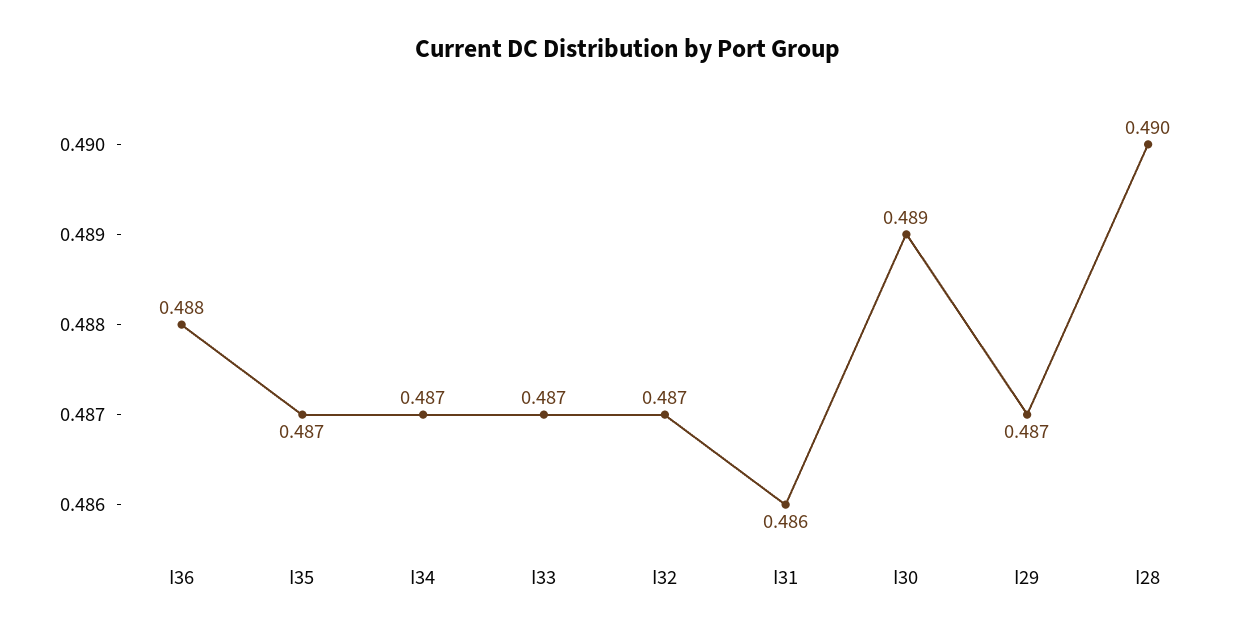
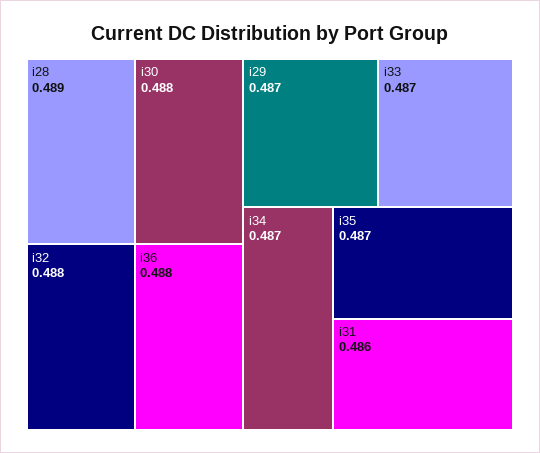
I32: 0.487 -> 0.488
I30: 0.489 -> 0.488
I28: 0.49 -> 0.489

